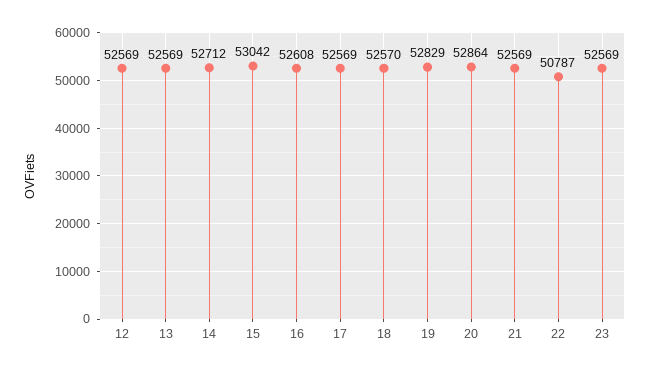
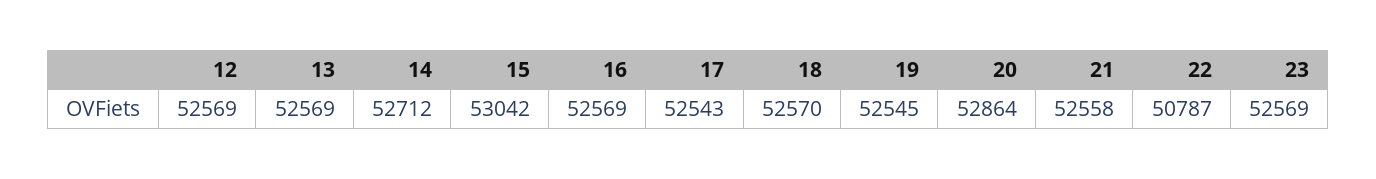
16: 52608 -> 52569
17: 52569 -> 52543
19: 52829 -> 52545
21: 52569 -> 52558

